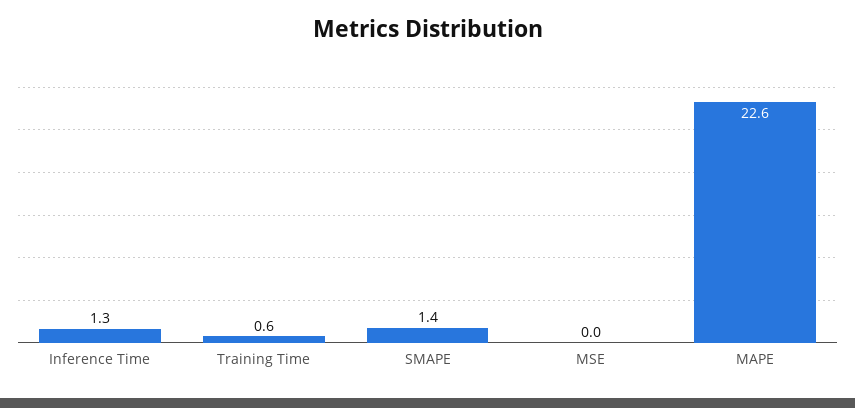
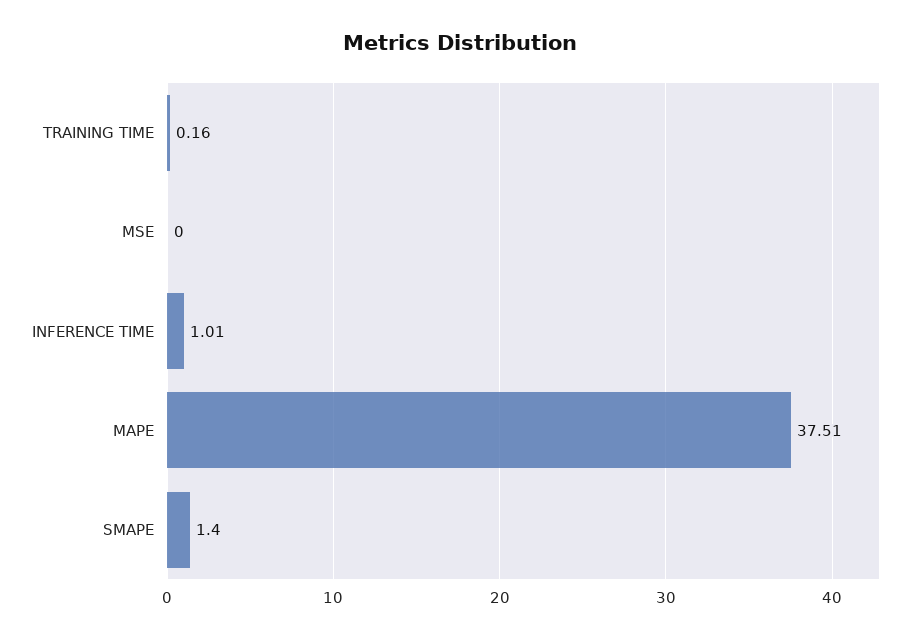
Inference Time: 1.3 -> 1.01
Training Time: 0.6 -> 0.16
MAPE: 22.6 -> 37.51

